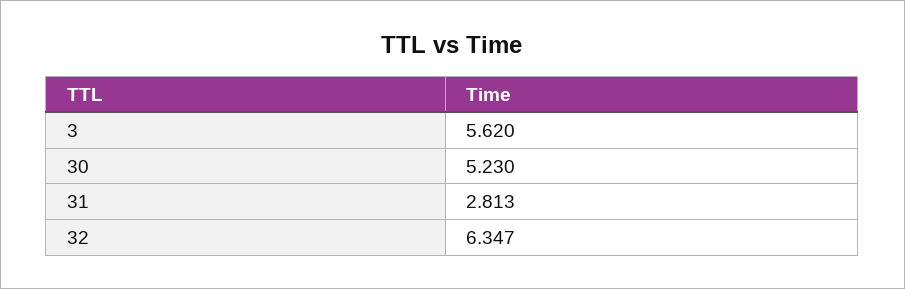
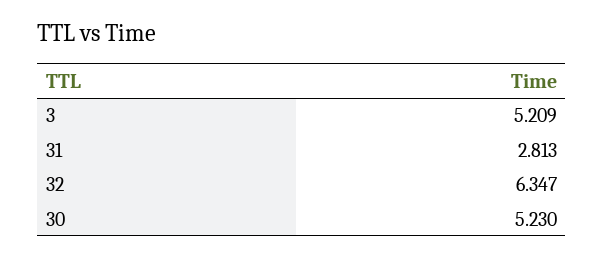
3: 5.62 -> 5.209

